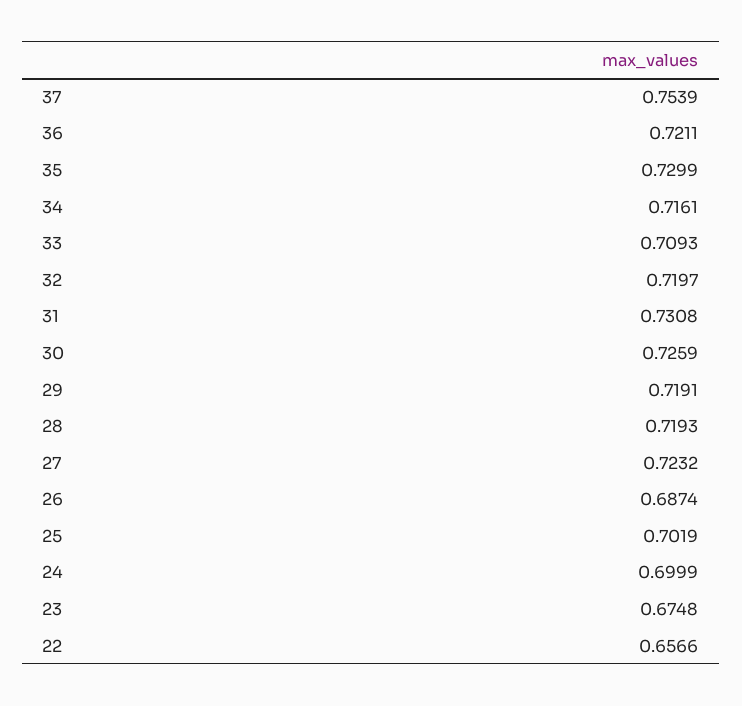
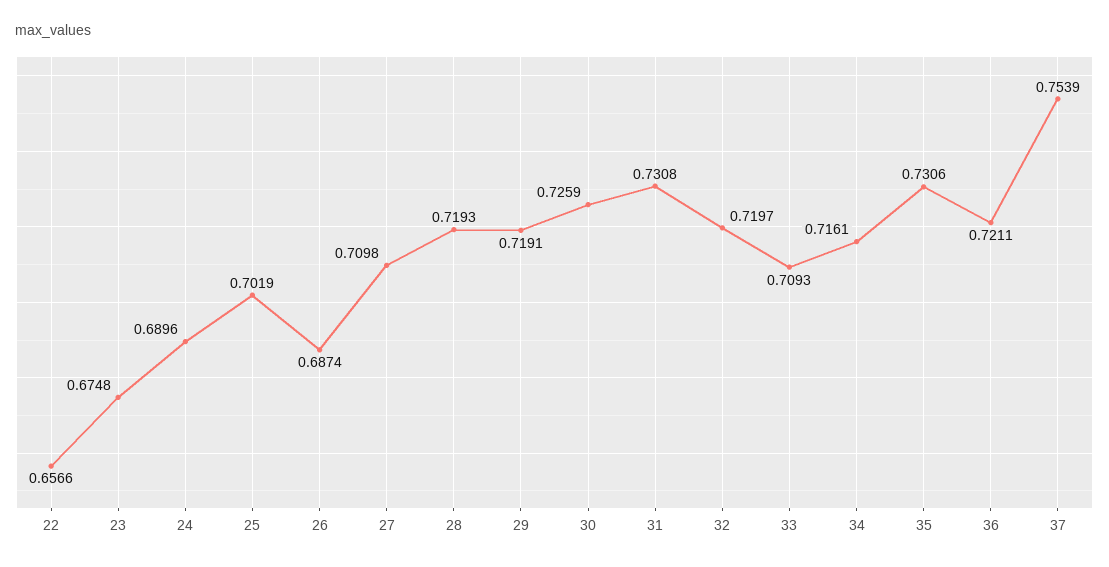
35: 0.7299 -> 0.7306
27: 0.7232 -> 0.7098
24: 0.6999 -> 0.6896

